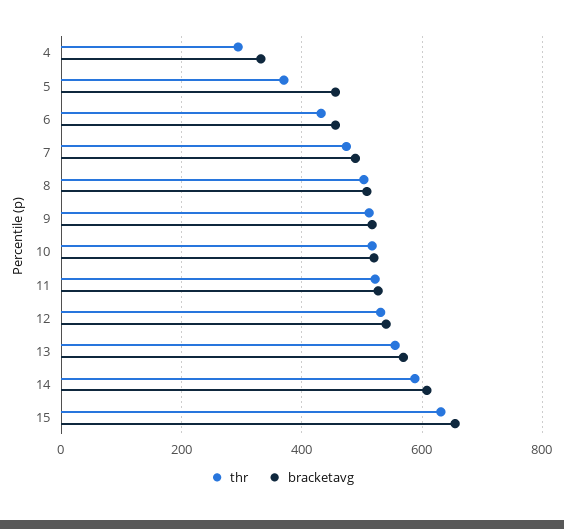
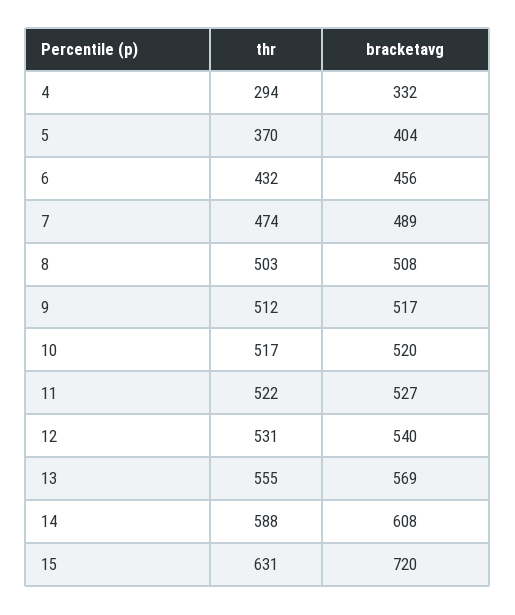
bracketavg, 5: 460 -> 404
bracketavg, 15: 660 -> 720

